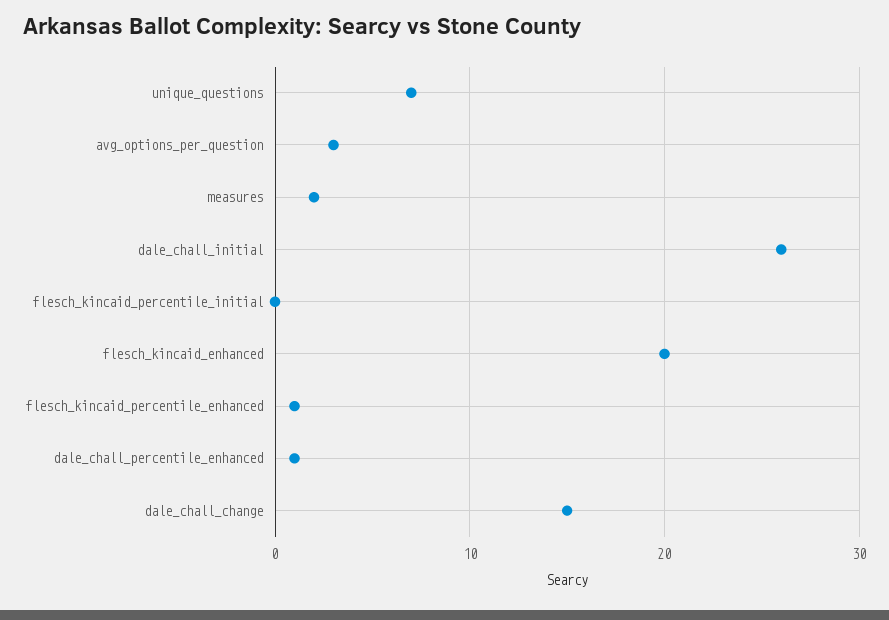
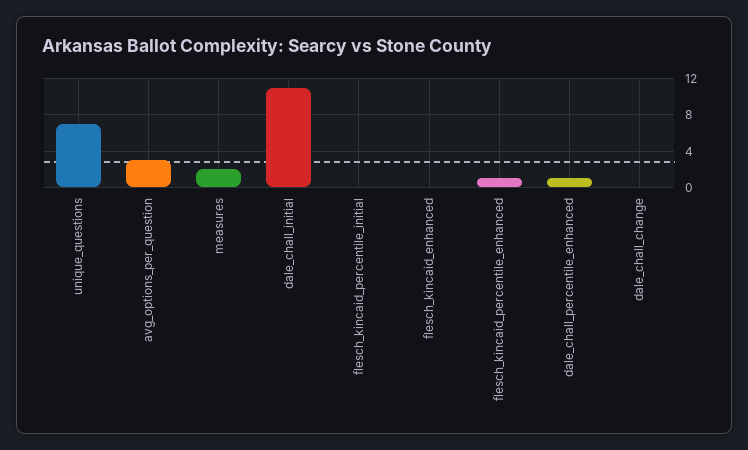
dale_chall_initial: 26 -> 11
flesch_kincaid_enhanced: 20 -> 0
dale_chall_change: 15 -> 0

